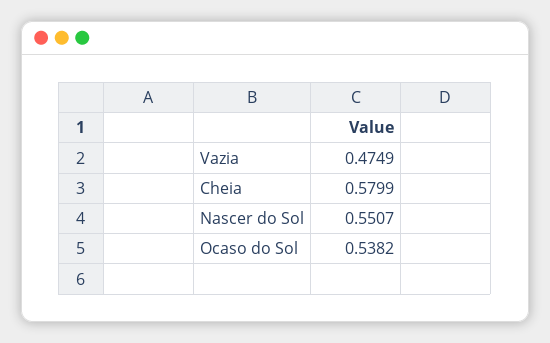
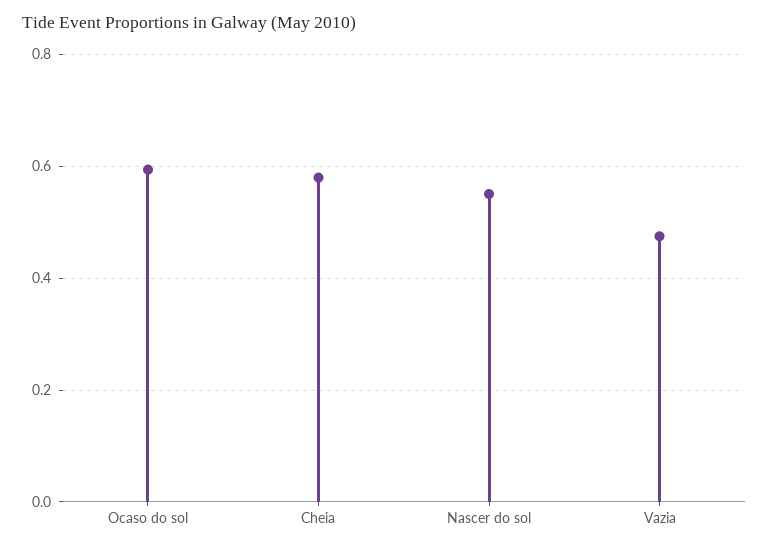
Ocaso do Sol: 0.5382 -> 0.6

